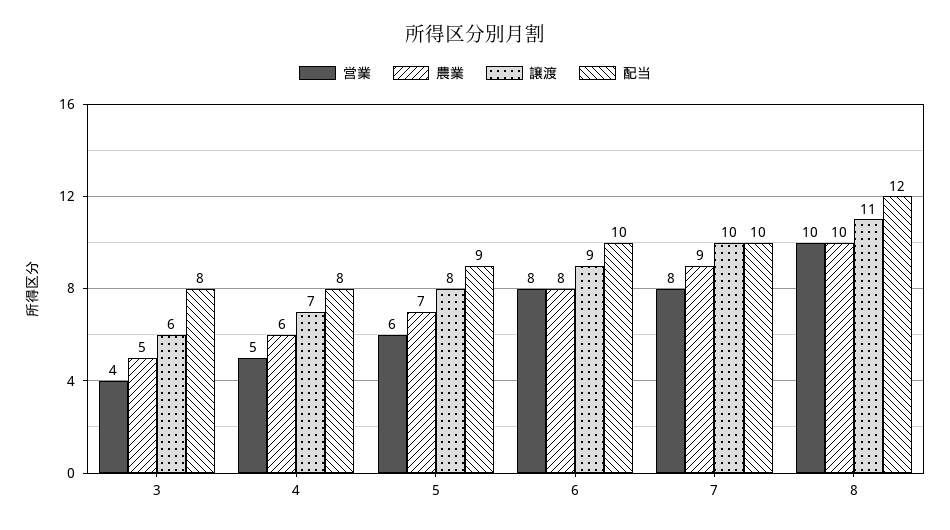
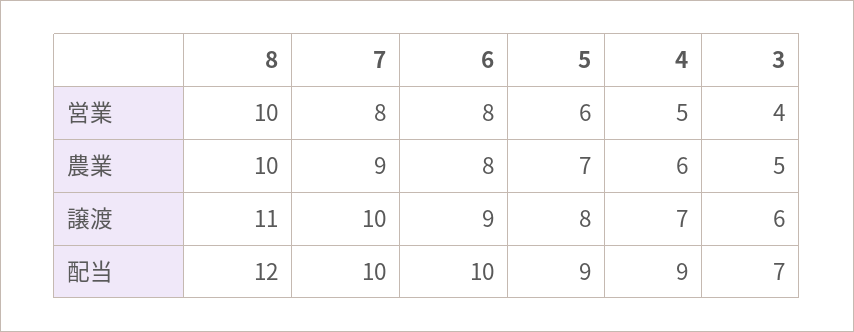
配当, 3: 8 -> 7
配当, 4: 8 -> 9

